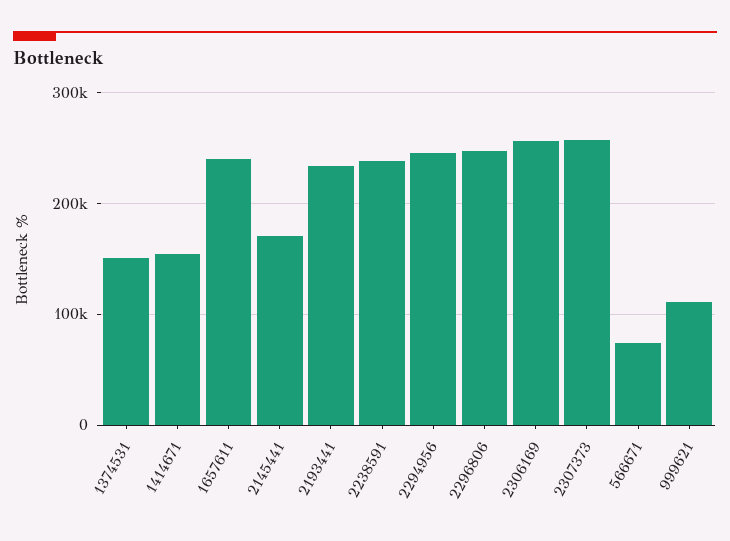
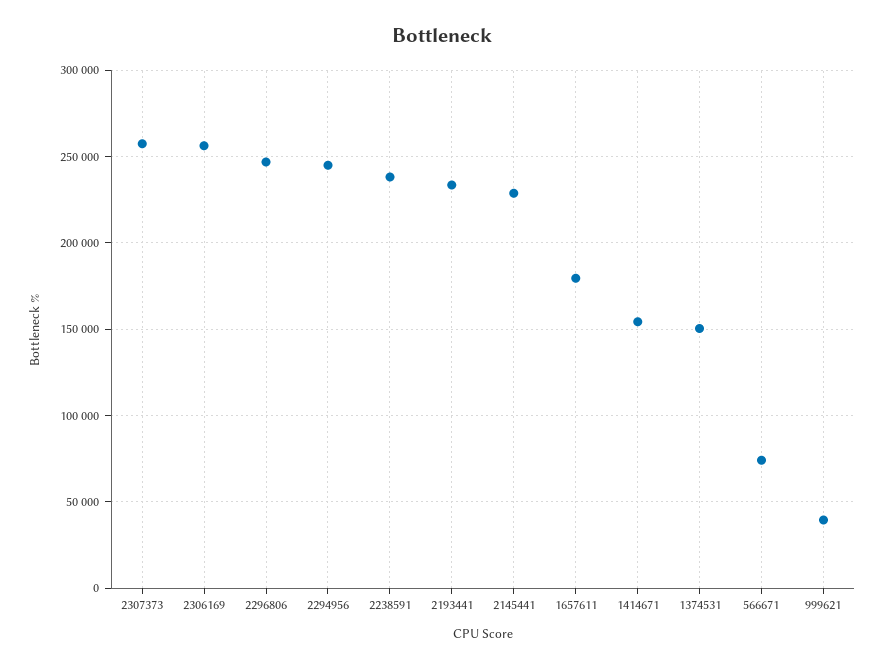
1657611: 240000 -> 180000
2145441: 170000 -> 230000
999621: 110000 -> 40000

